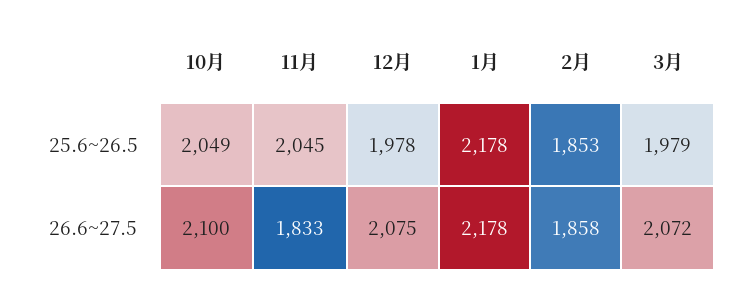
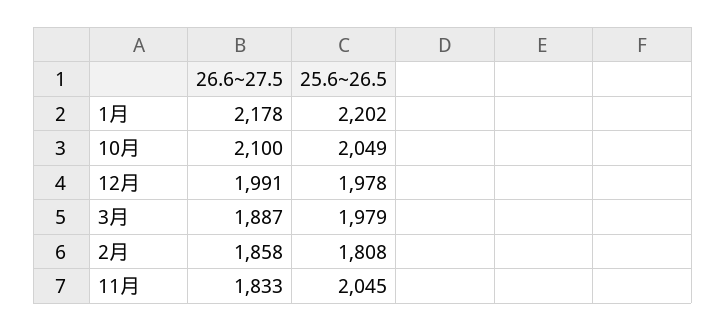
1月, 25.6~26.5: 2178 -> 2202
2月, 25.6~26.5: 1853 -> 1808
12月, 26.6~27.5: 2075 -> 1991
3月, 26.6~27.5: 2072 -> 1887

